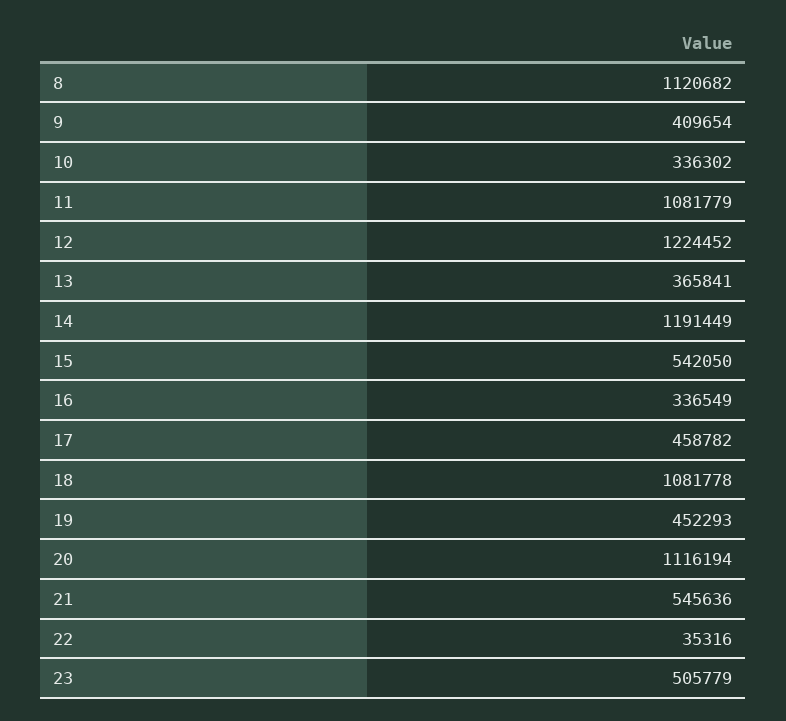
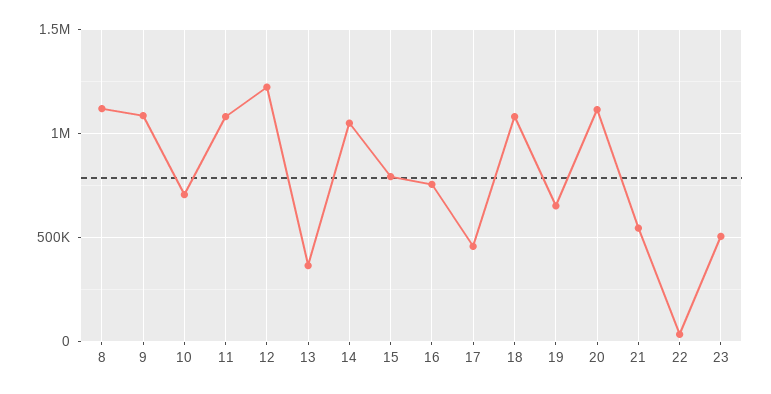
9: 409654 -> 1100000
10: 336302 -> 700000
14: 1191449 -> 1050000
15: 542050 -> 800000
16: 336549 -> 750000
19: 452293 -> 650000

